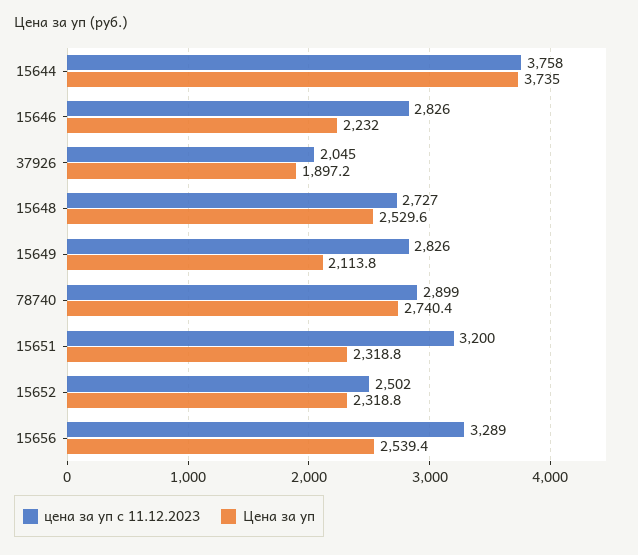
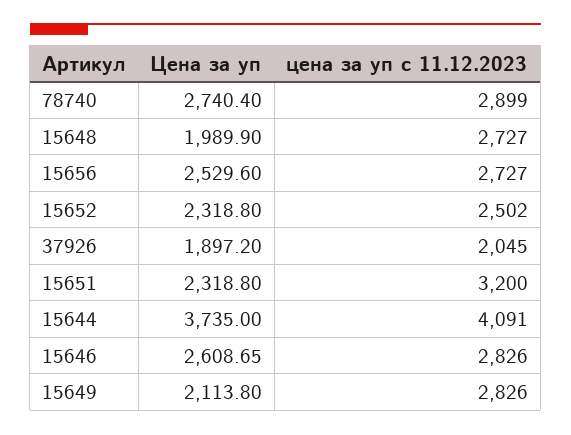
цена за уп с 11.12.2023, 15644: 3758 -> 4091
Цена за уп, 15646: 2232 -> 2608.65
Цена за уп, 15648: 2529.6 -> 1989.9
цена за уп с 11.12.2023, 15656: 3289 -> 2727
Цена за уп, 15656: 2539.4 -> 2529.6

